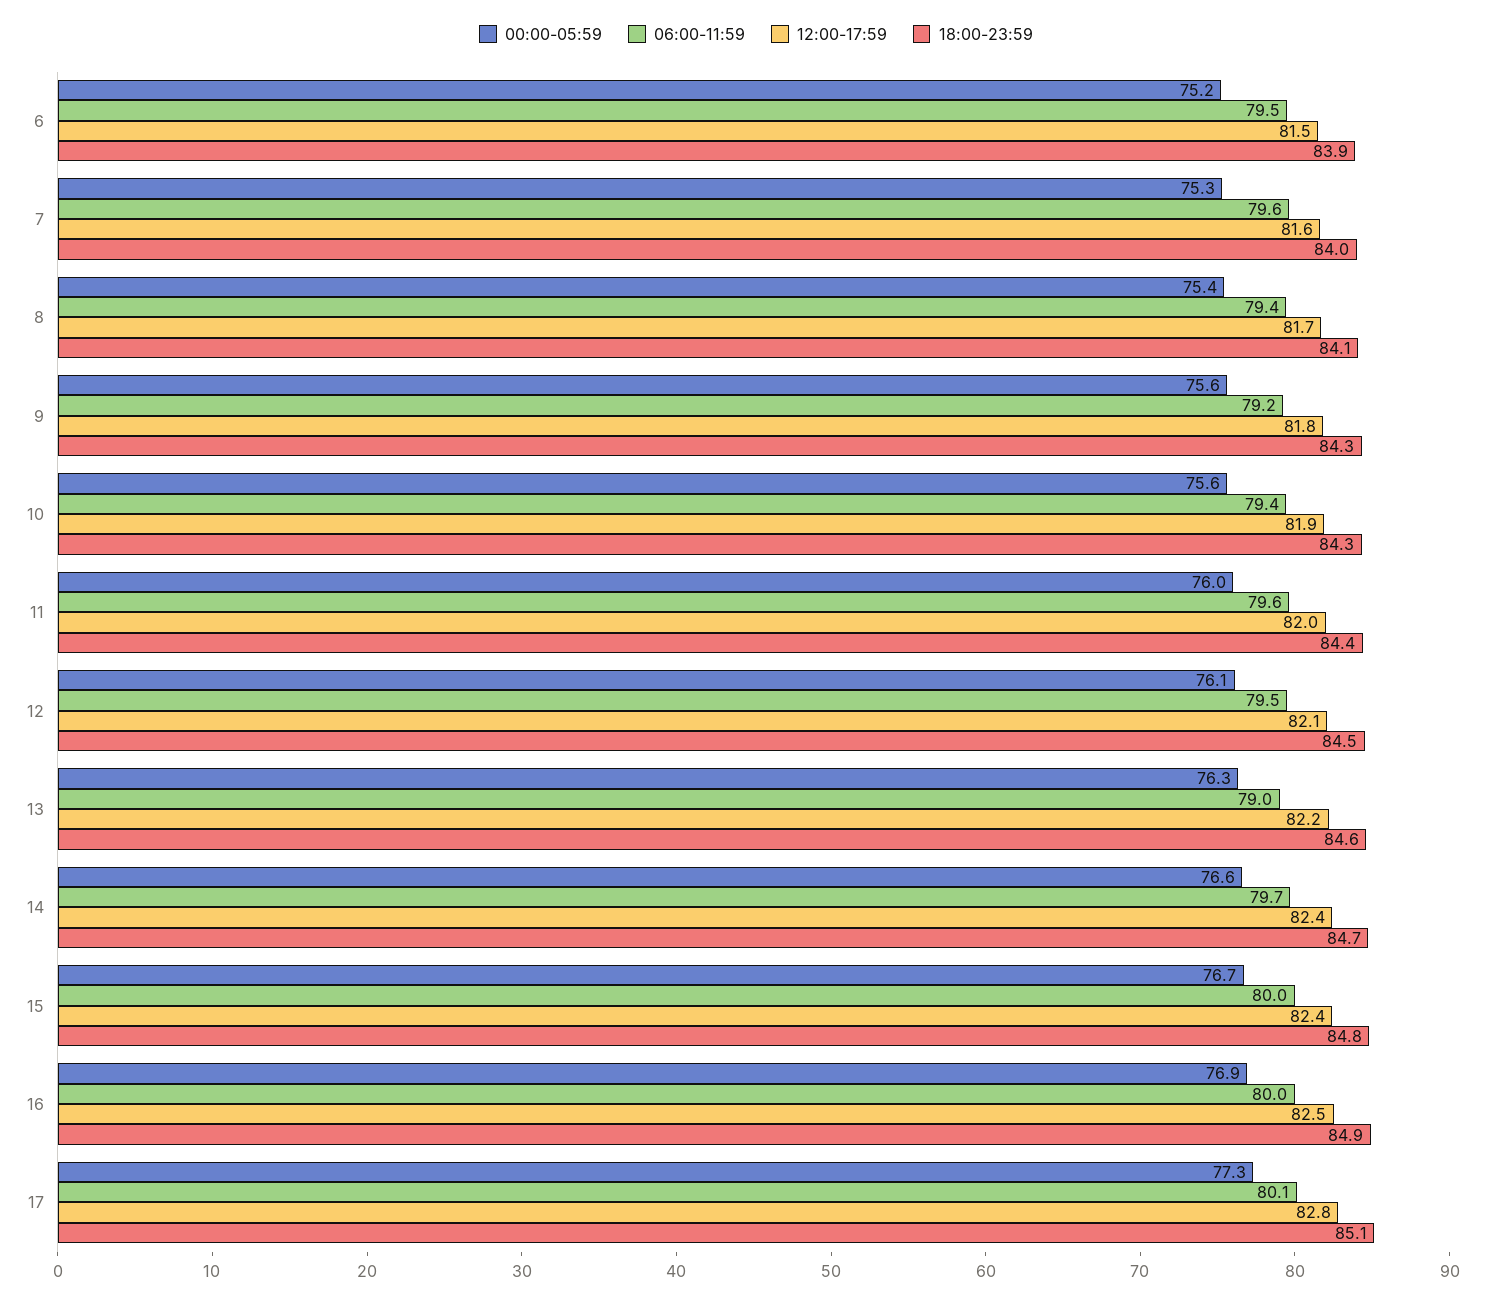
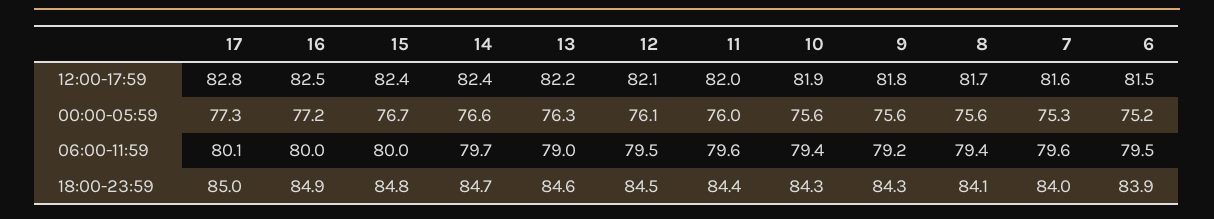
00:00-05:59, 8: 75.4 -> 75.6
00:00-05:59, 16: 76.9 -> 77.2
18:00-23:59, 17: 85.1 -> 85

